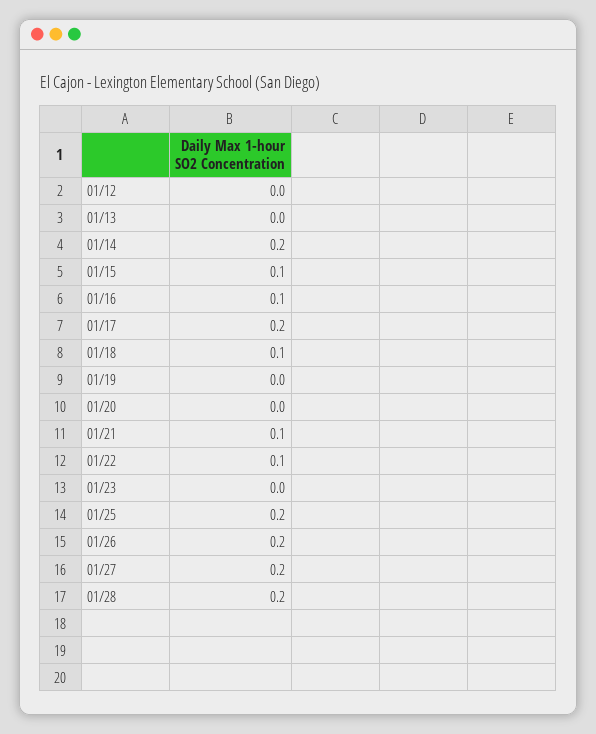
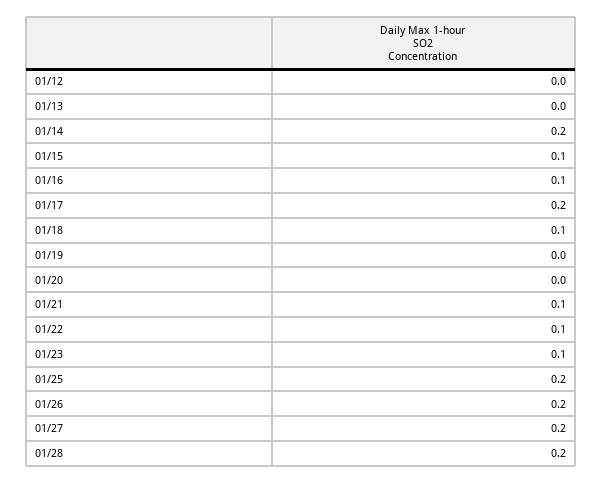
01/23: 0 -> 0.1

